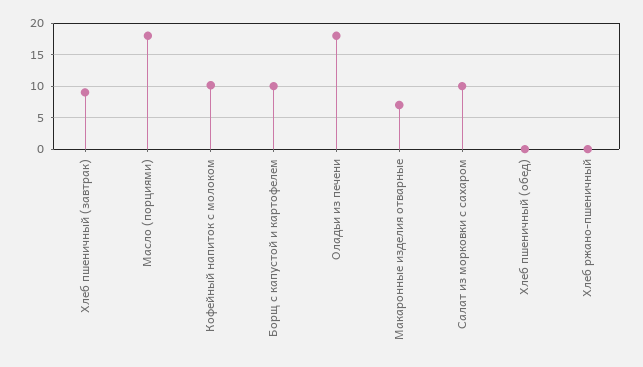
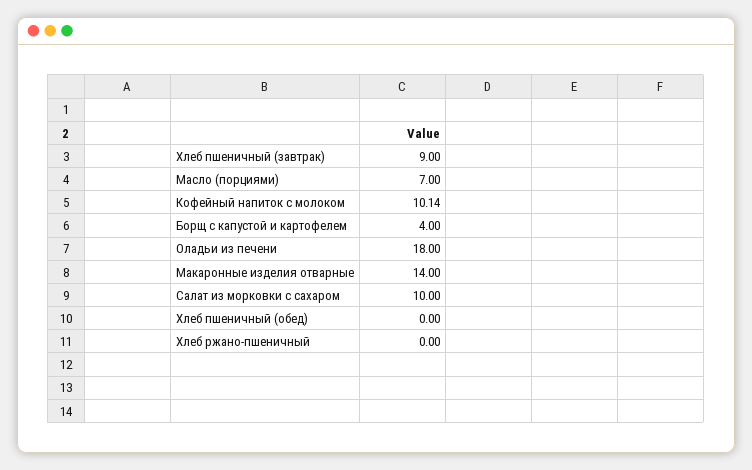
Масло (порциями): 18 -> 7
Борщ с капустой и картофелем: 10 -> 4
Макаронные изделия отварные: 7 -> 14

